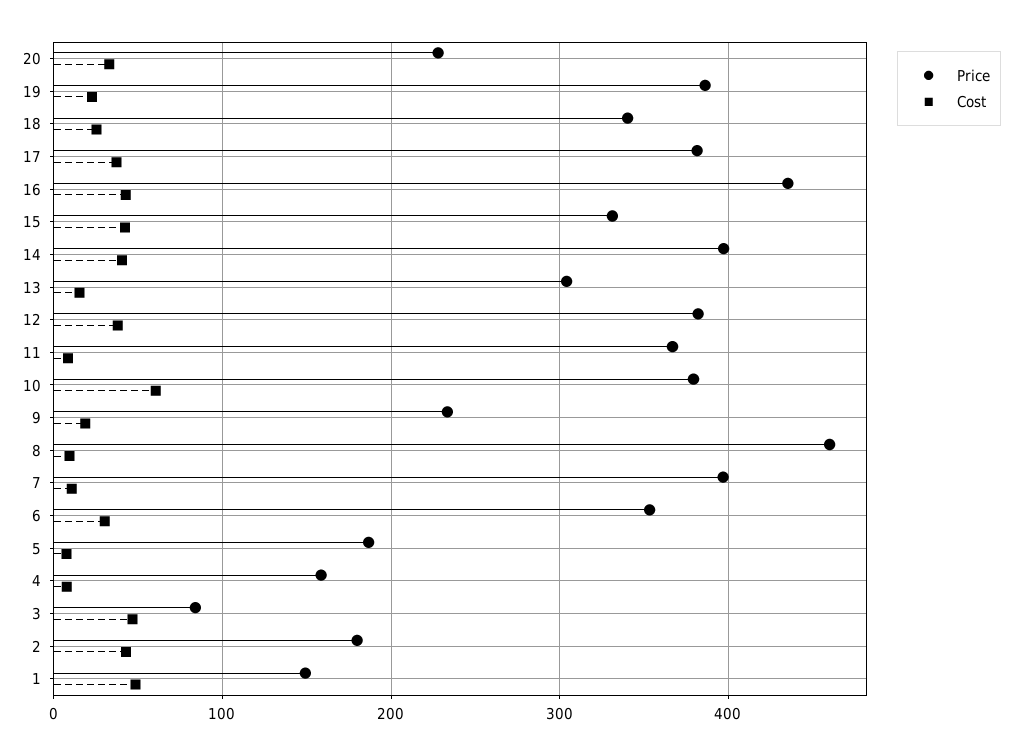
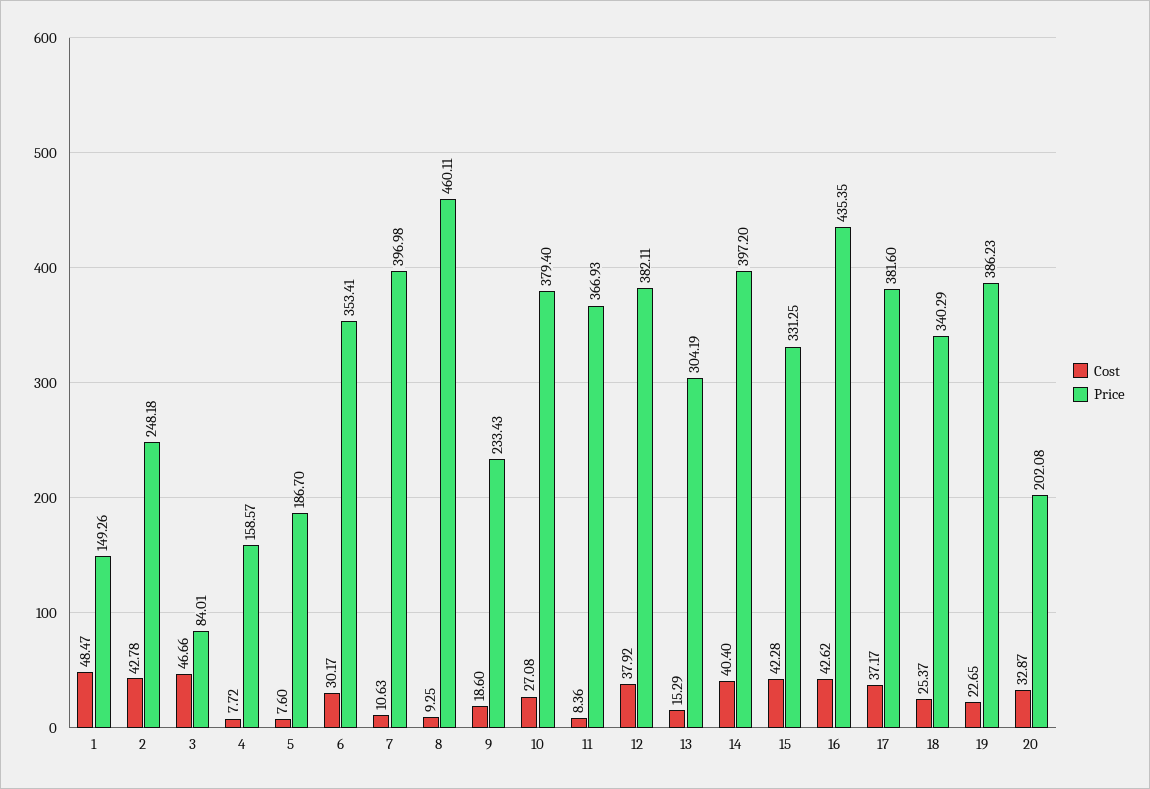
Price, 20: 230 -> 202.08
Cost, 10: 60 -> 27.08
Price, 2: 180 -> 248.18

